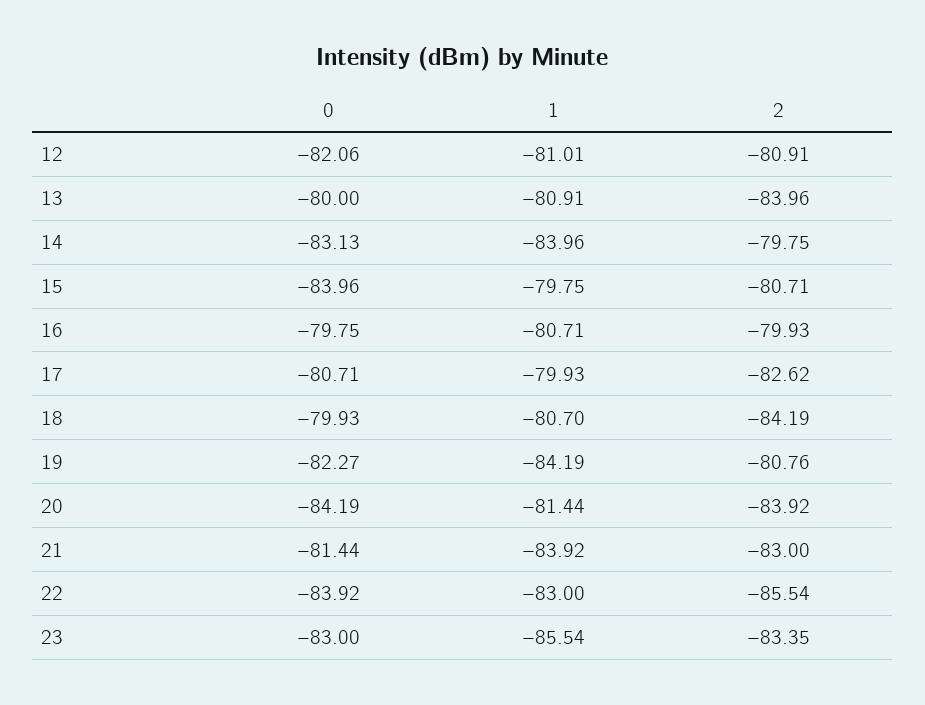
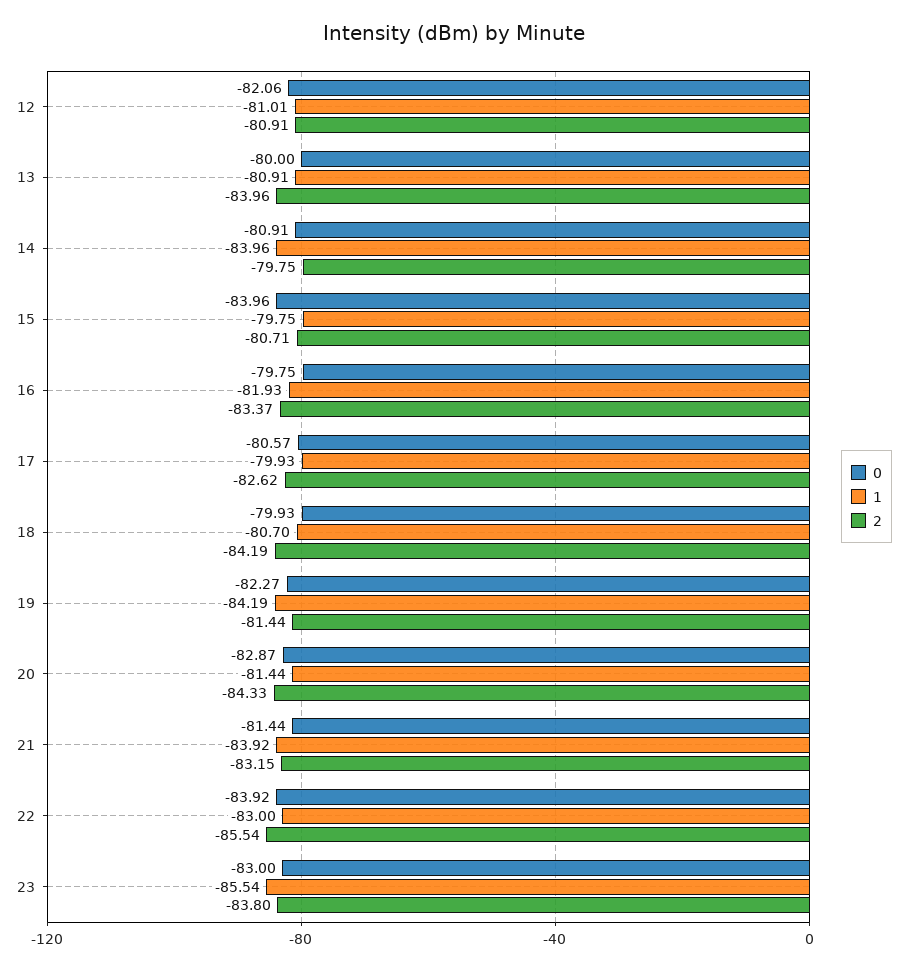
0, 14: -83.13 -> -80.91
1, 16: -80.71 -> -81.93
2, 16: -79.93 -> -83.37
0, 17: -80.71 -> -80.57
2, 19: -80.76 -> -81.44
0, 20: -84.19 -> -82.87
2, 20: -83.92 -> -84.33
2, 21: -83 -> -83.15
2, 23: -83.35 -> -83.8

